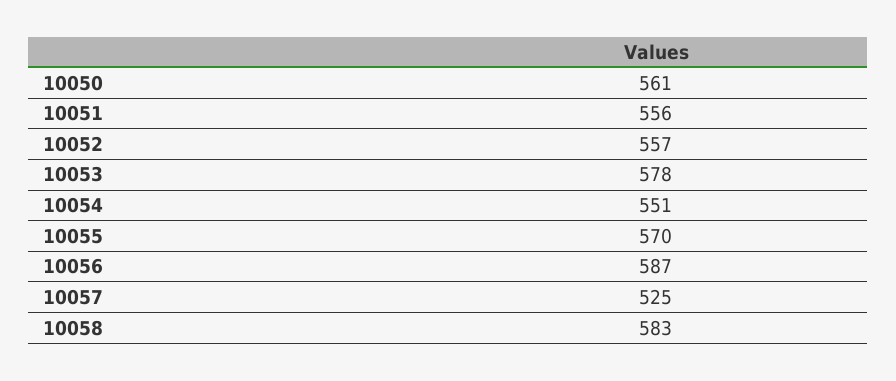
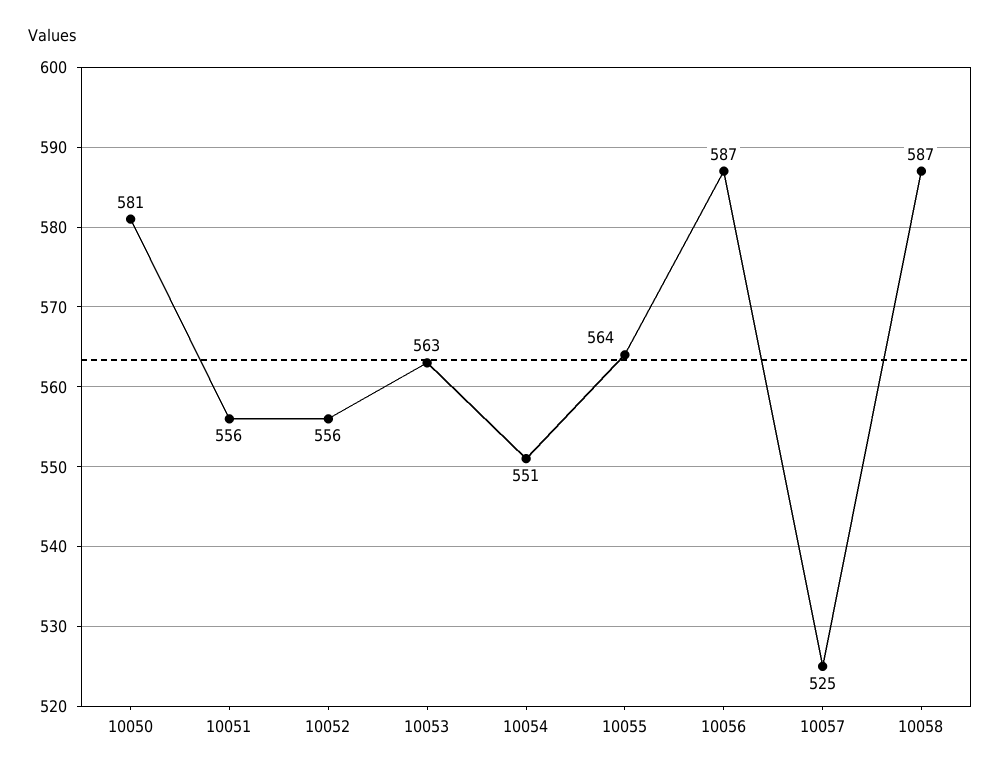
10050: 561 -> 581
10052: 557 -> 556
10053: 578 -> 563
10055: 570 -> 564
10058: 583 -> 587

